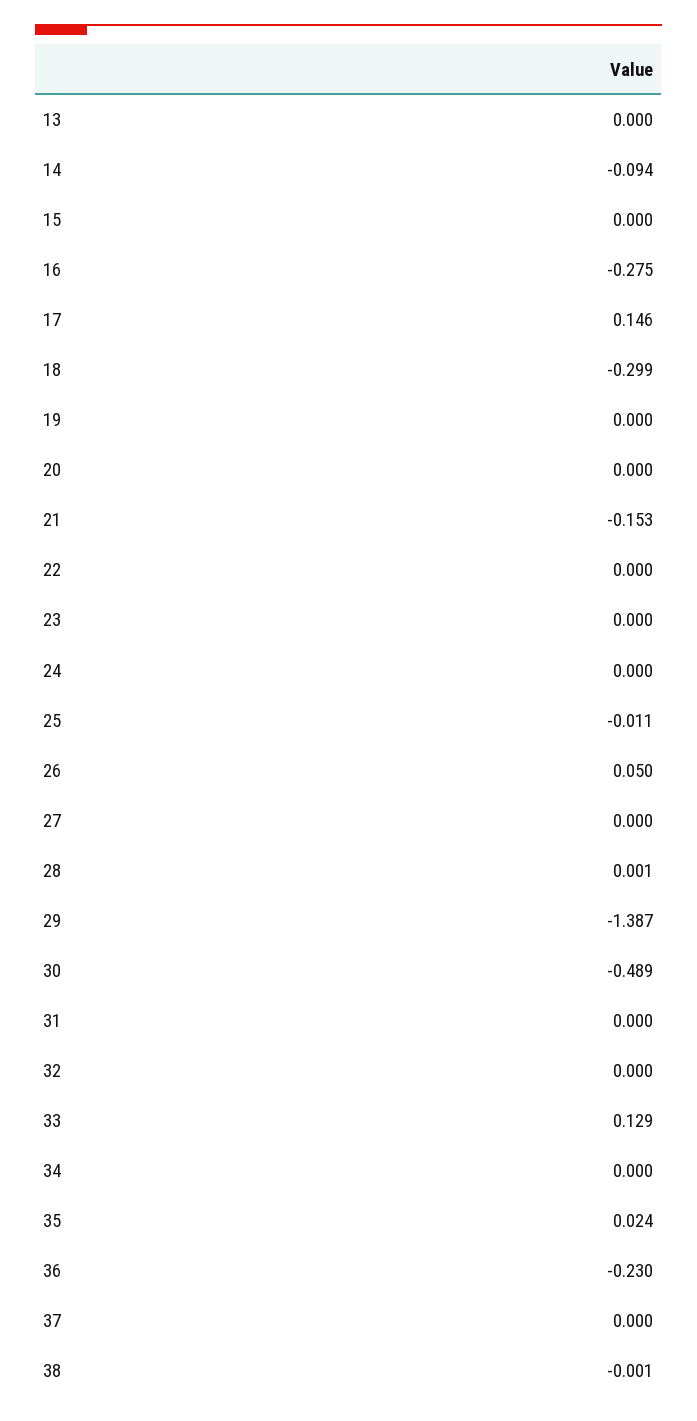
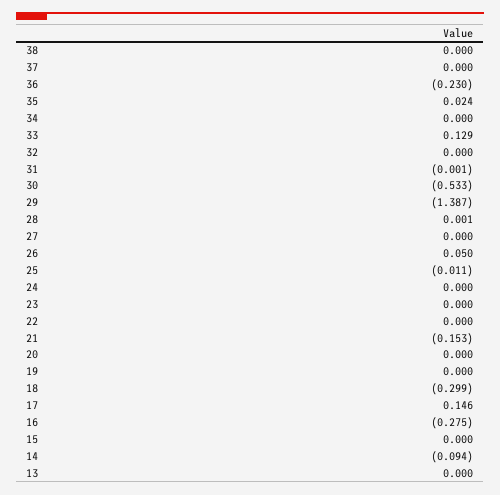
30: -0.489 -> -0.533
31: 0 -> -0.001
38: -0.001 -> 0

